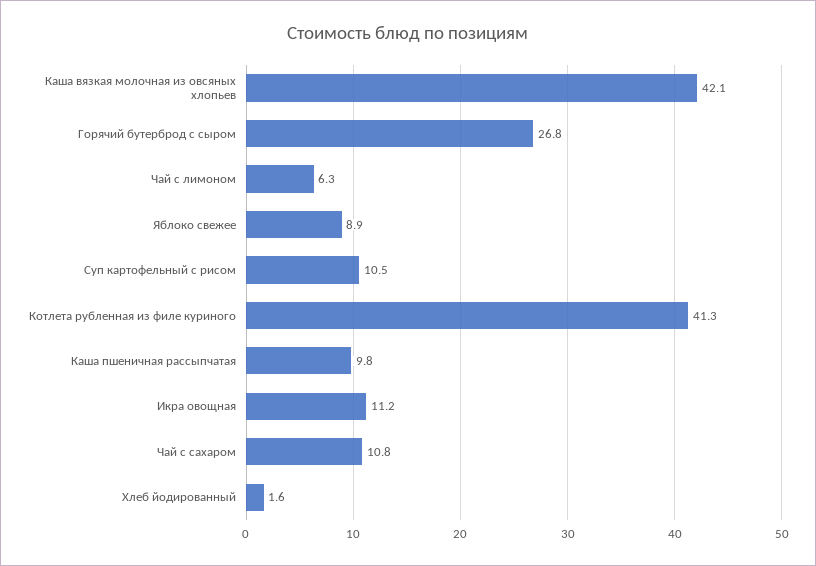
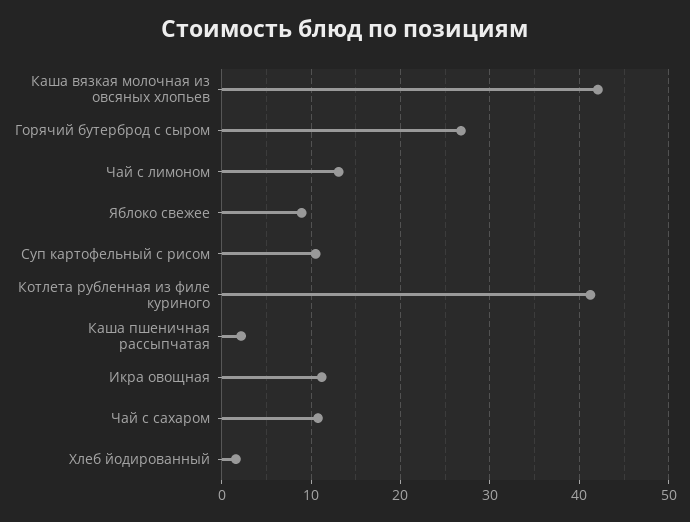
Чай с лимоном: 6.3 -> 13
Каша пшеничная рассыпчатая: 9.8 -> 2

